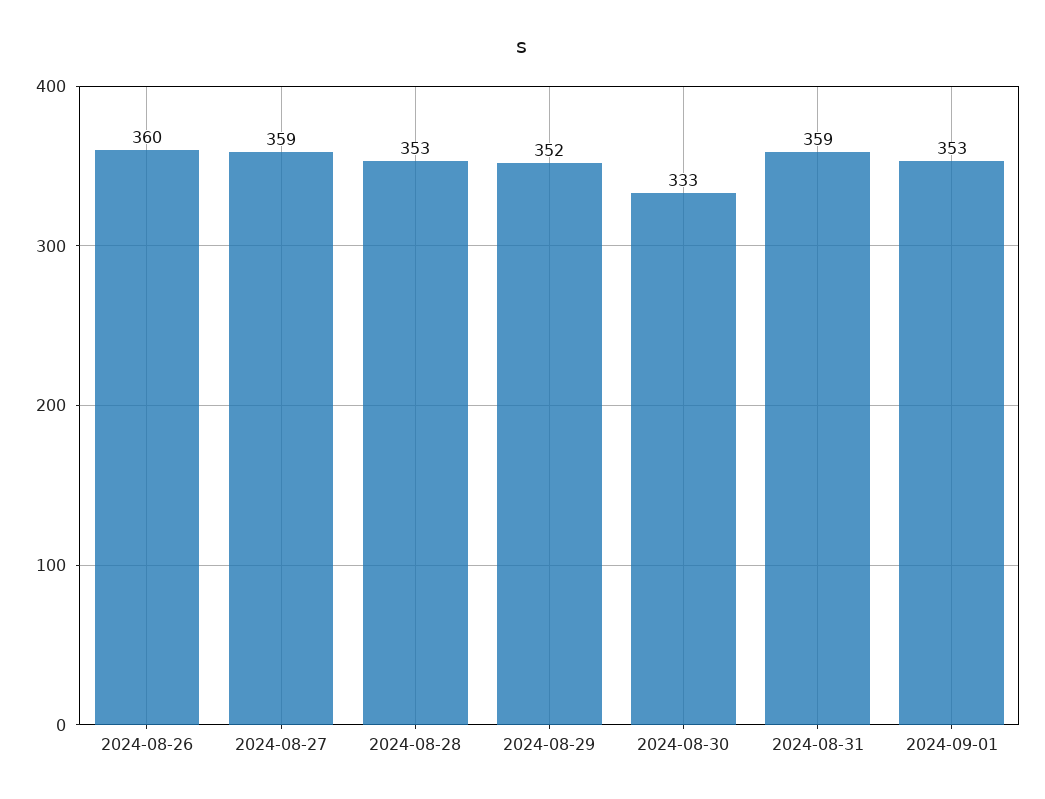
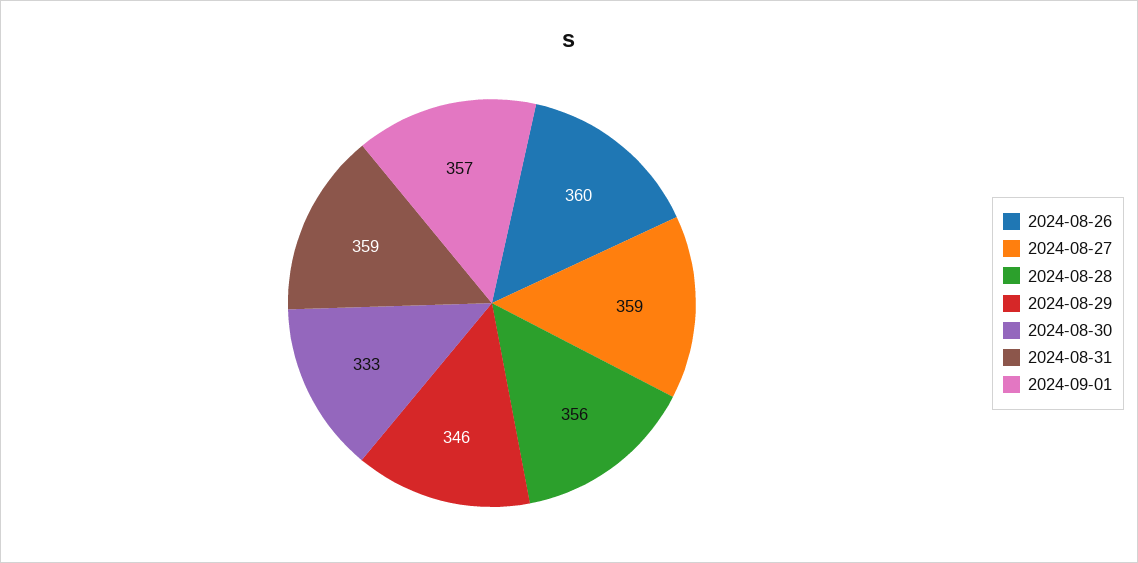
2024-08-28: 353 -> 356
2024-08-29: 352 -> 346
2024-09-01: 353 -> 357

